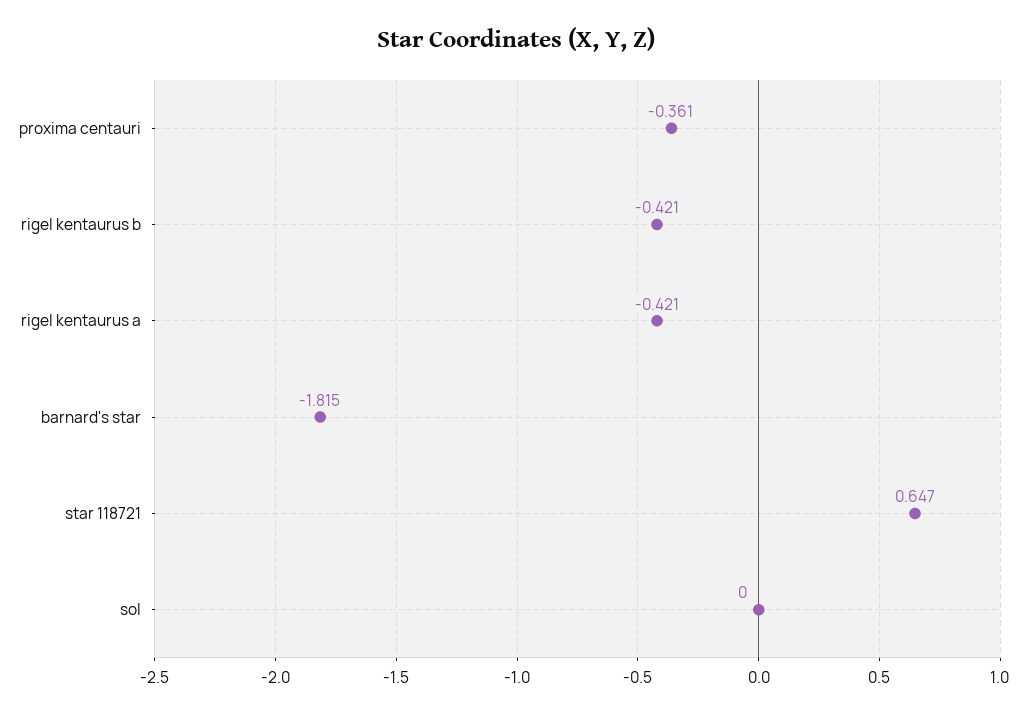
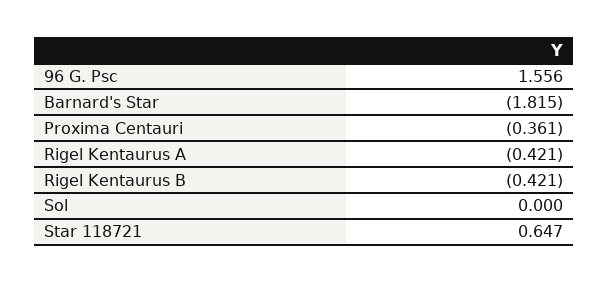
96 G. Psc: none -> 1.556

